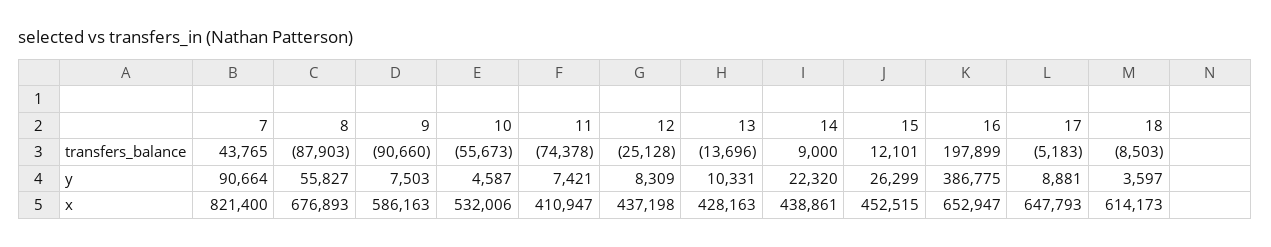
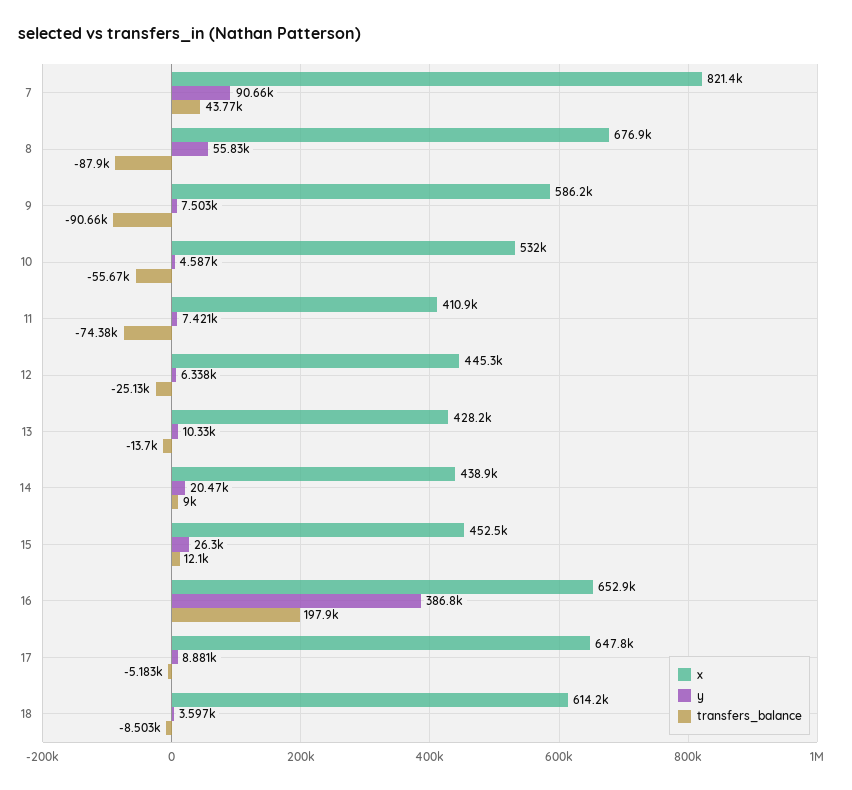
y, 12: 8309 -> 6338
y, 14: 22320 -> 20470
x, 12: 437198 -> 445300

